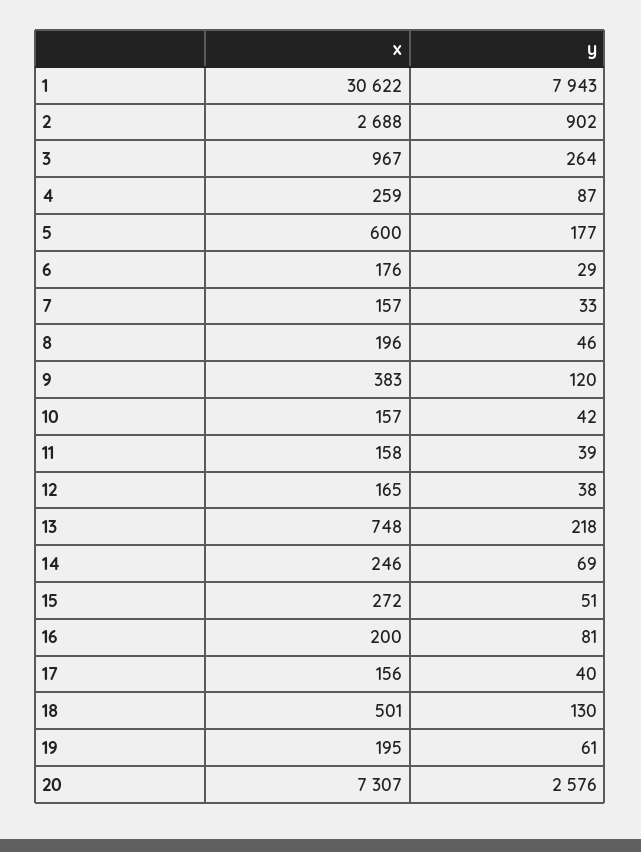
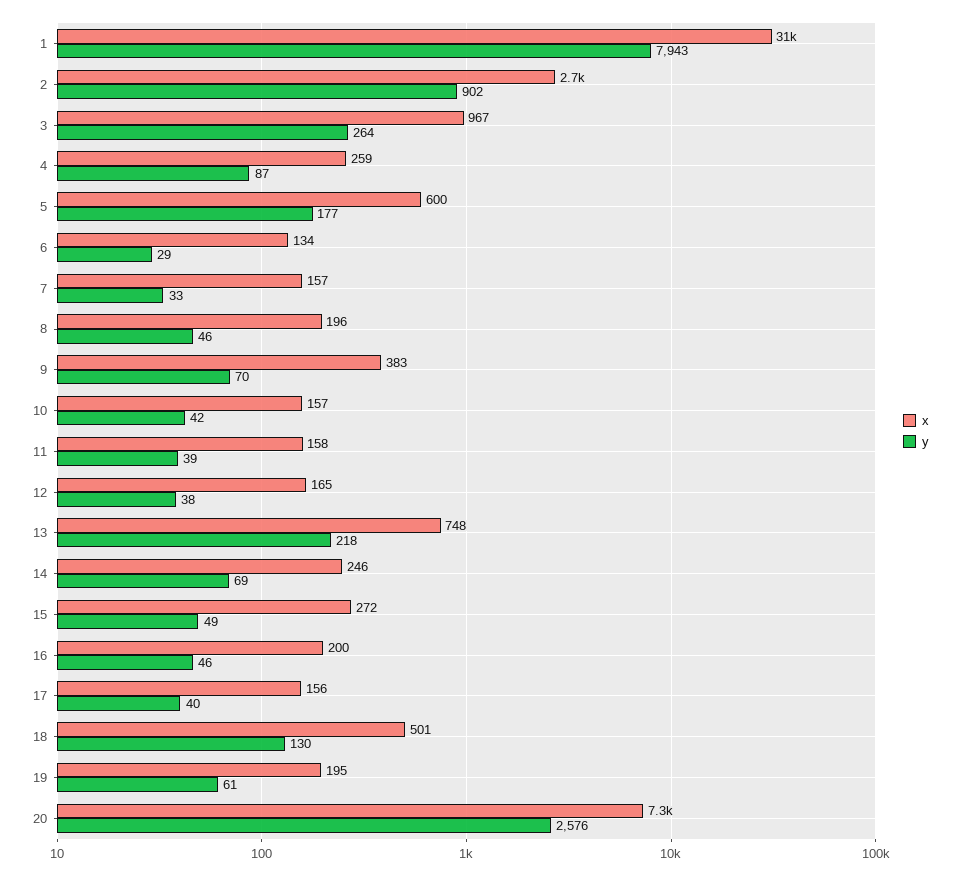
x, 6: 176 -> 134
y, 9: 120 -> 70
y, 15: 51 -> 49
y, 16: 81 -> 46

